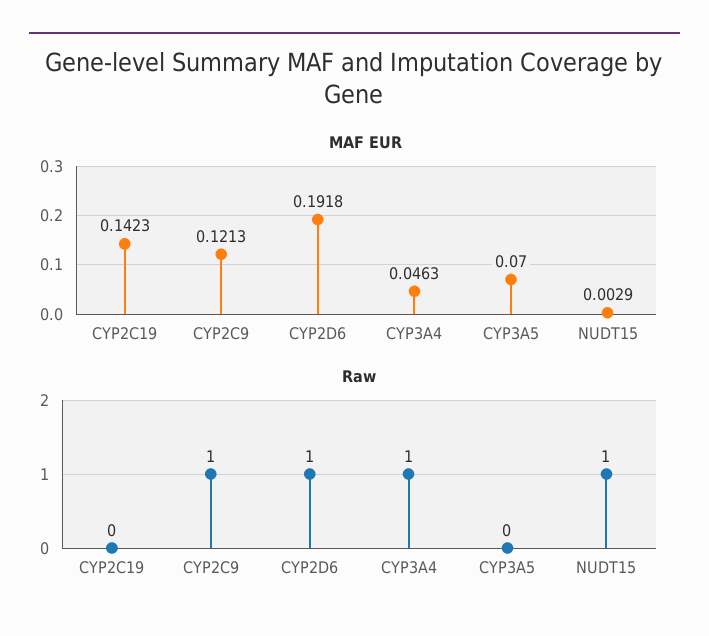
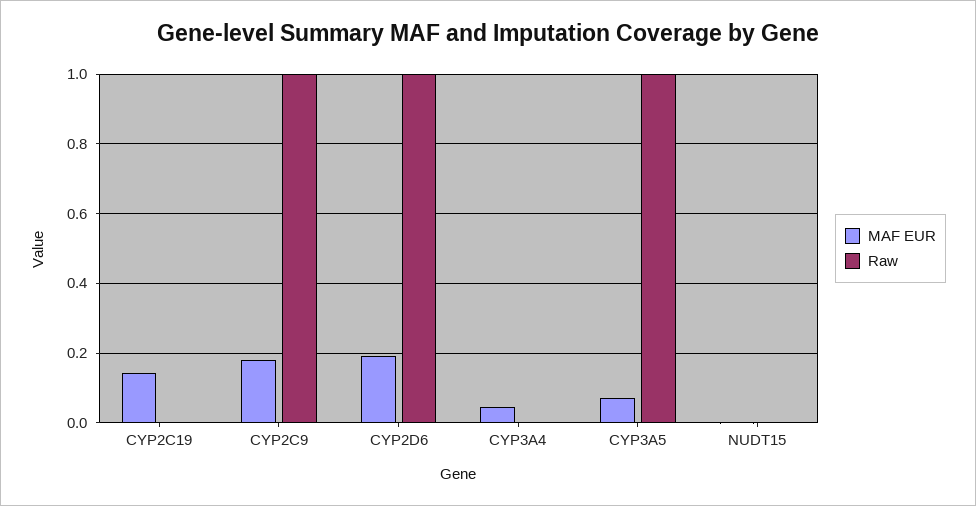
MAF EUR, CYP2C9: 0.1213 -> 0.18
Raw, CYP3A4: 1 -> 0
Raw, CYP3A5: 0 -> 1
Raw, NUDT15: 1 -> 0

